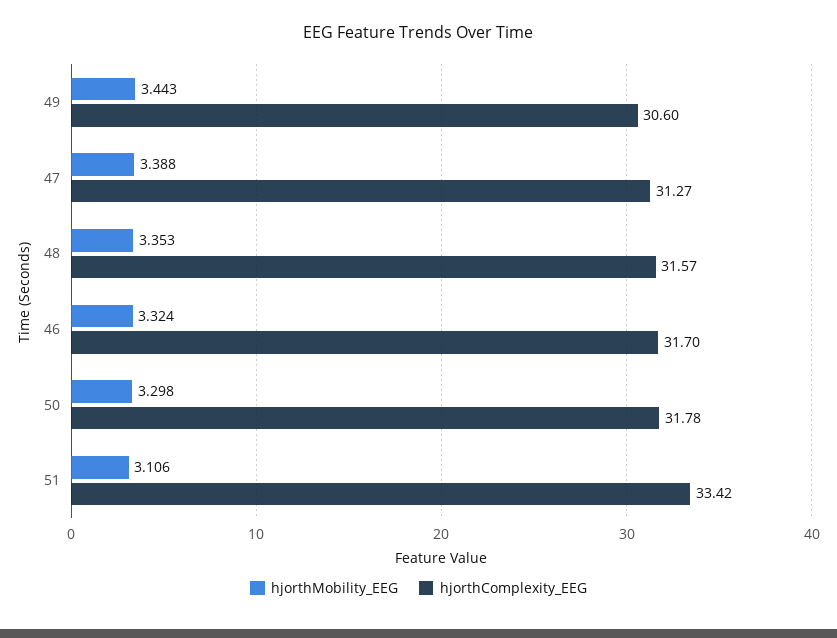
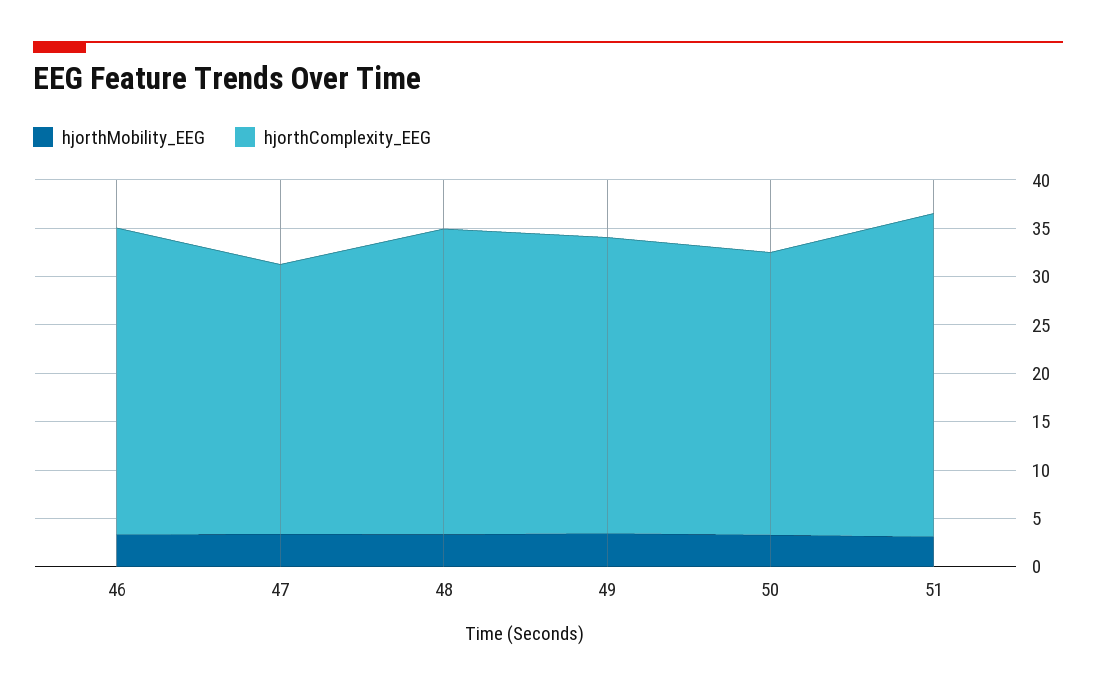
hjorthComplexity_EEG, 47: 31.27 -> 28
hjorthComplexity_EEG, 50: 31.78 -> 29

